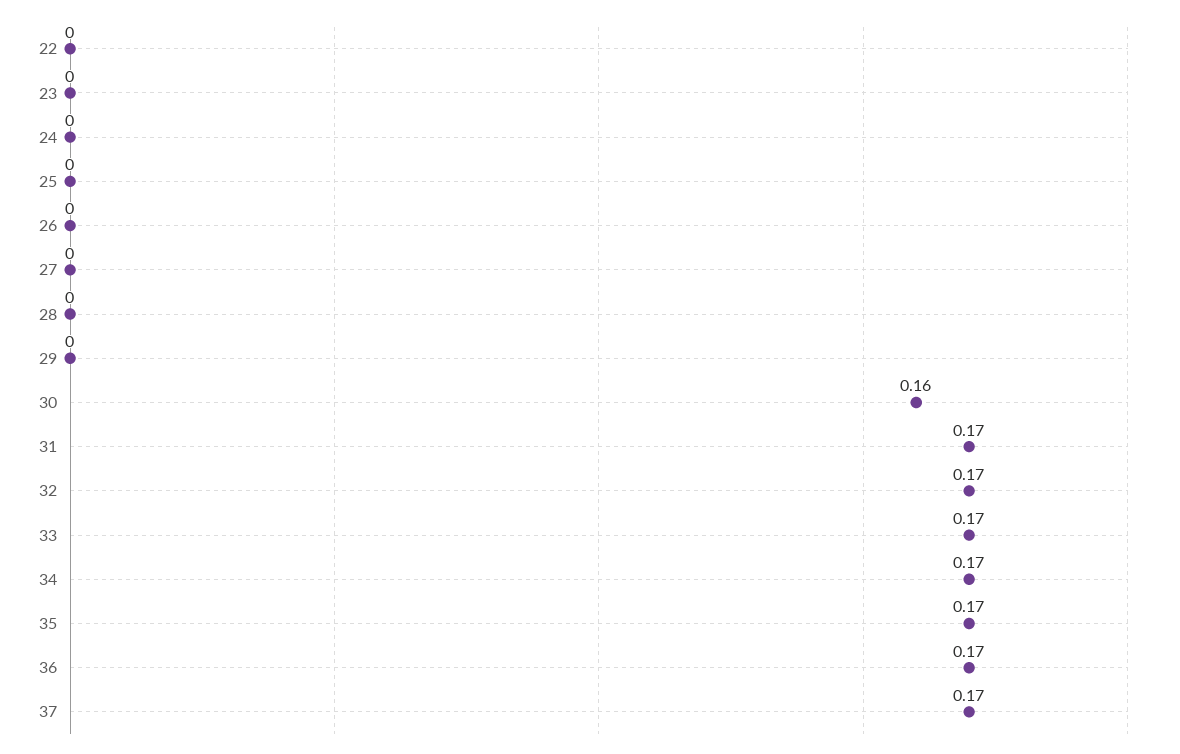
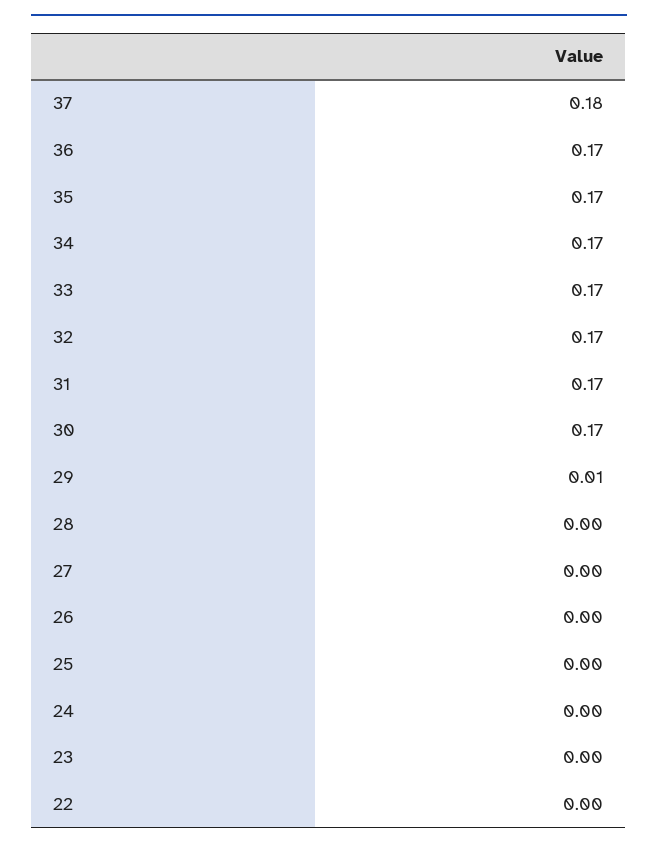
29: 0 -> 0.01
30: 0.16 -> 0.17
37: 0.17 -> 0.18

